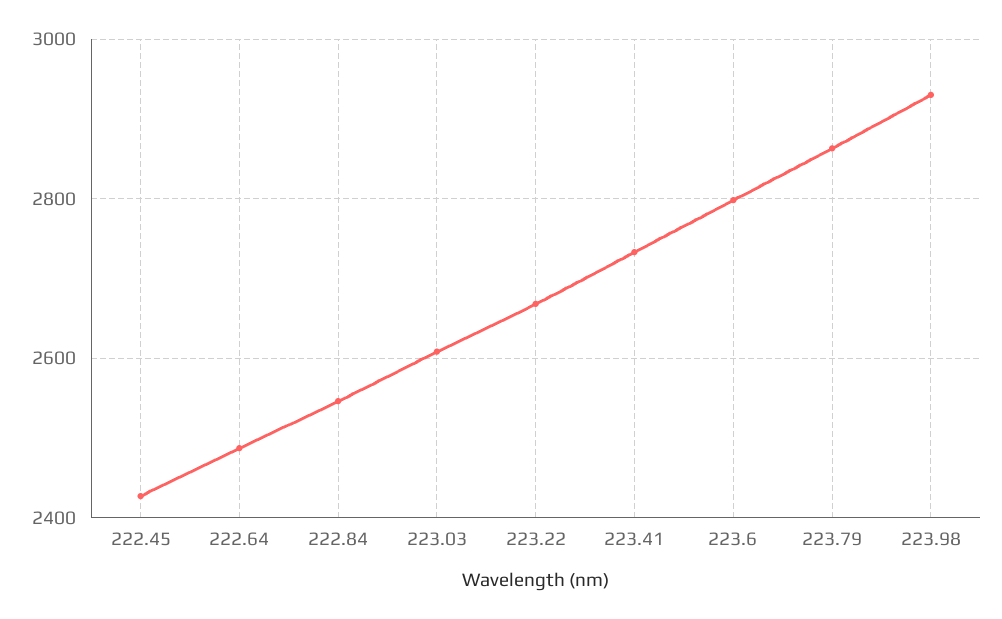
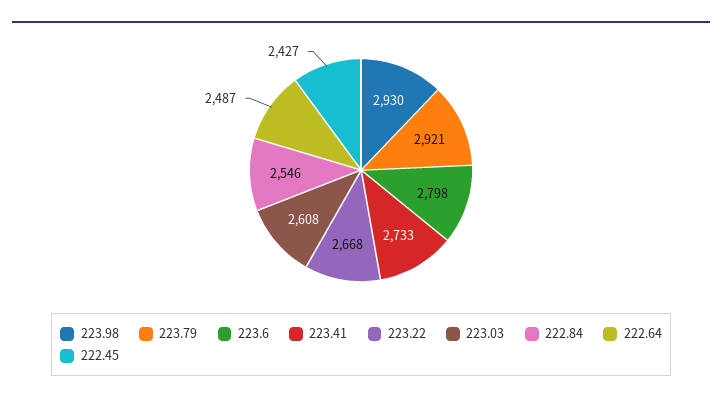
223.79: 2860 -> 2921

